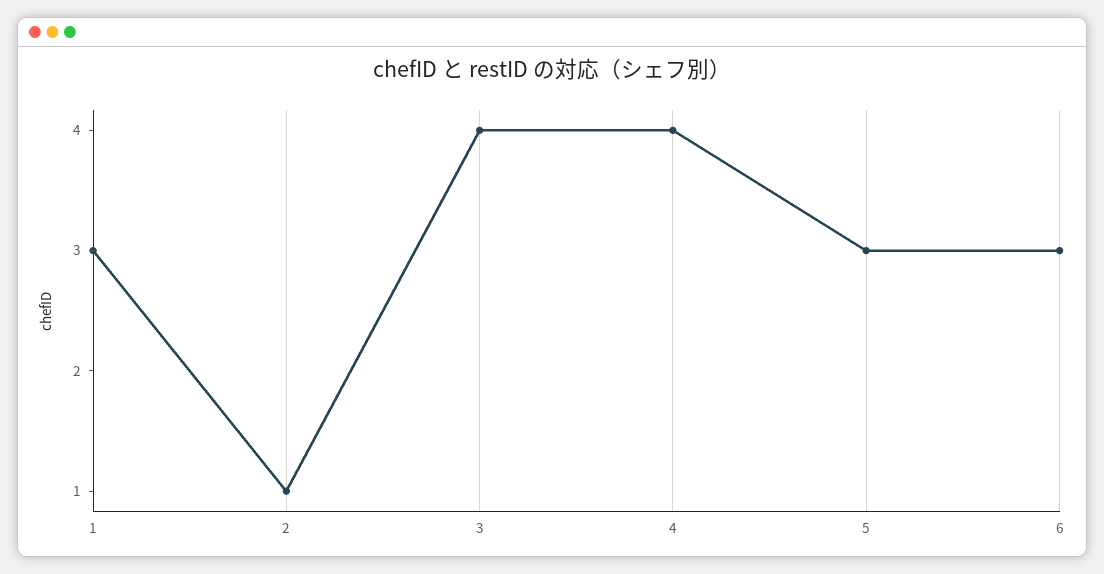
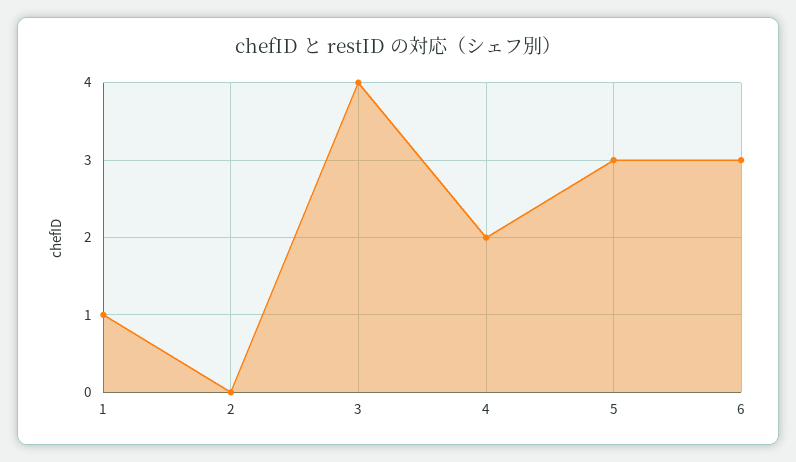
1: 3 -> 1
2: 1 -> 0
4: 4 -> 2

